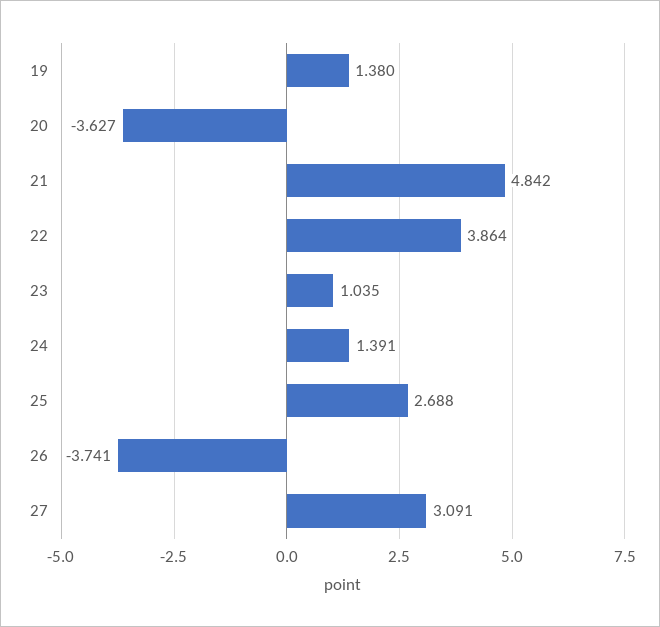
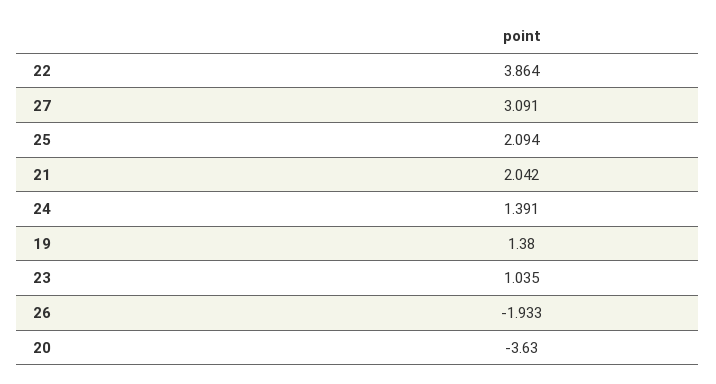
20: -3.627 -> -3.63
21: 4.842 -> 2.042
25: 2.688 -> 2.094
26: -3.741 -> -1.933

